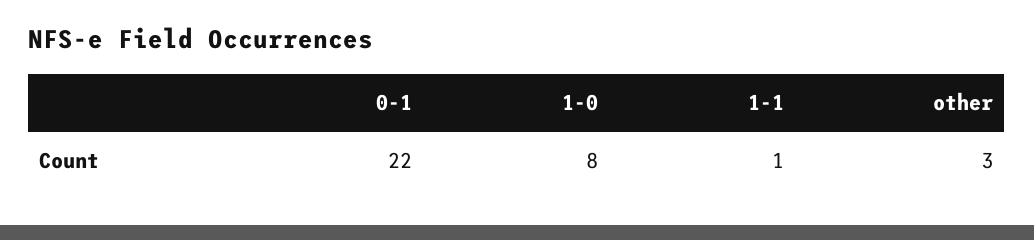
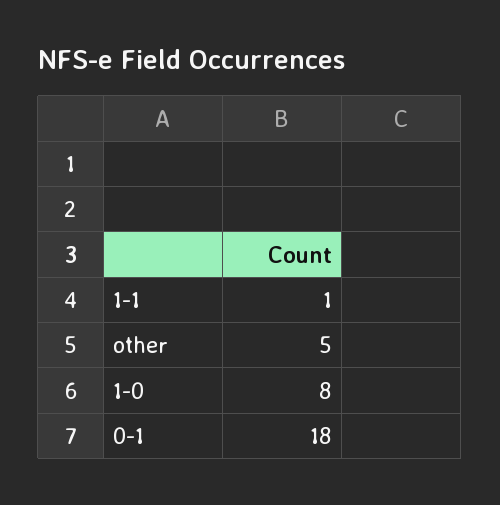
0-1: 22 -> 18
other: 3 -> 5

